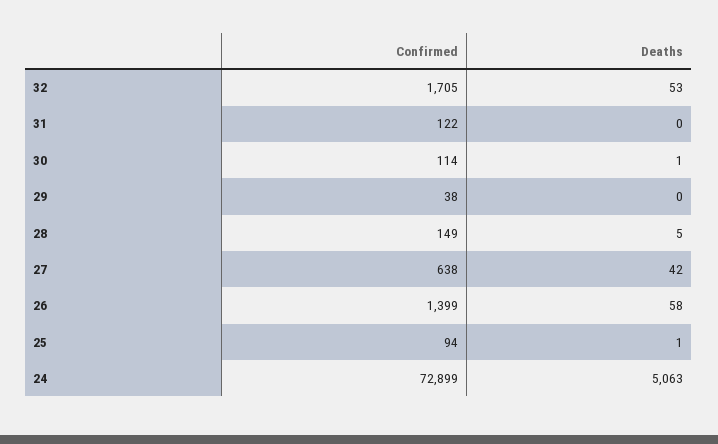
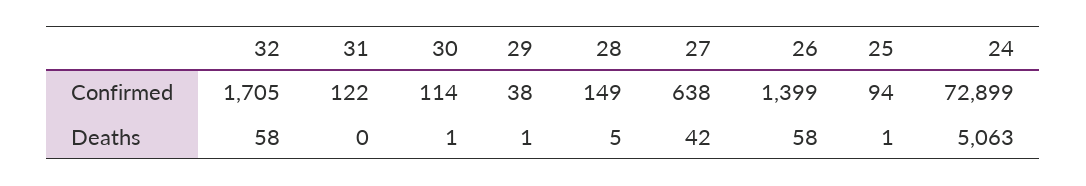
Deaths, 32: 53 -> 58
Deaths, 29: 0 -> 1

